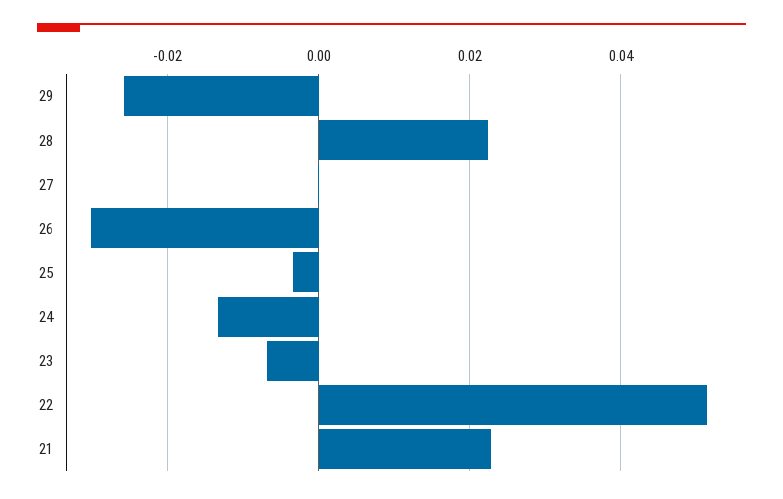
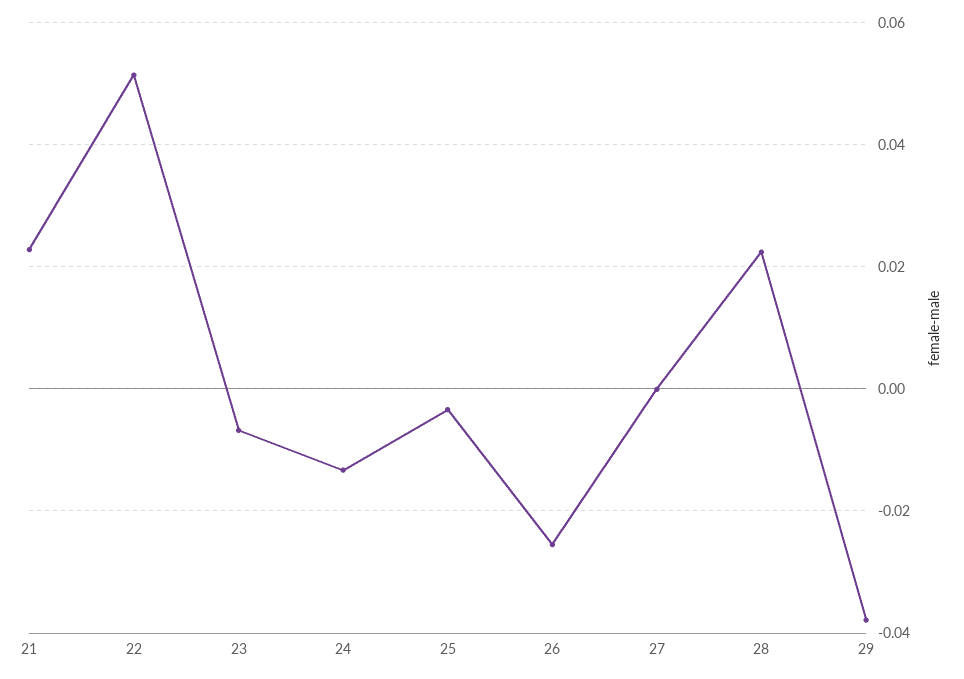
29: -0.026 -> -0.038
26: -0.03 -> -0.026

